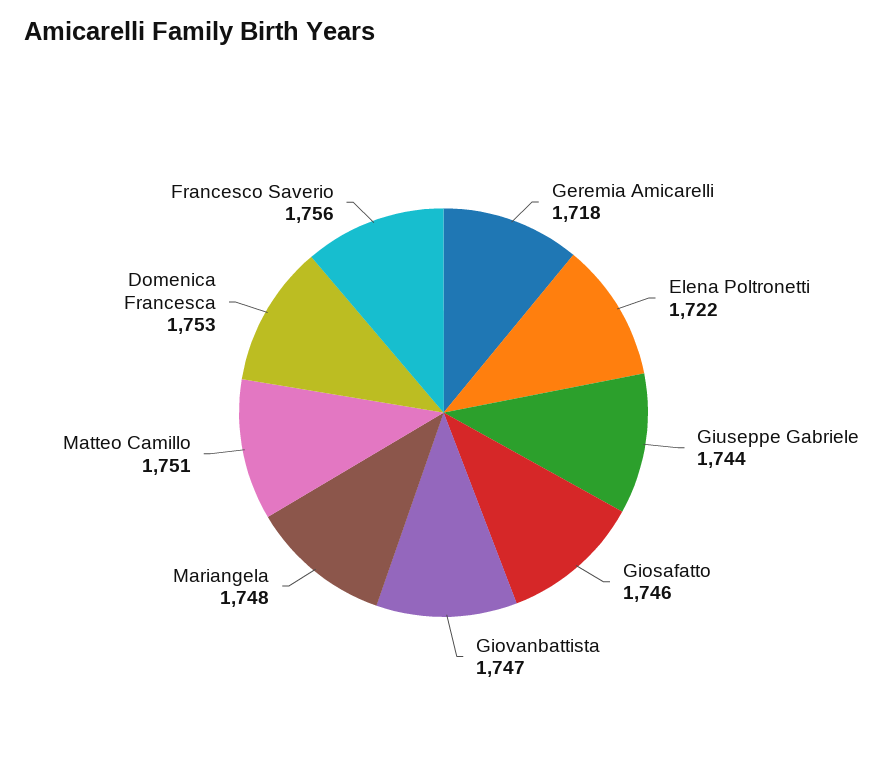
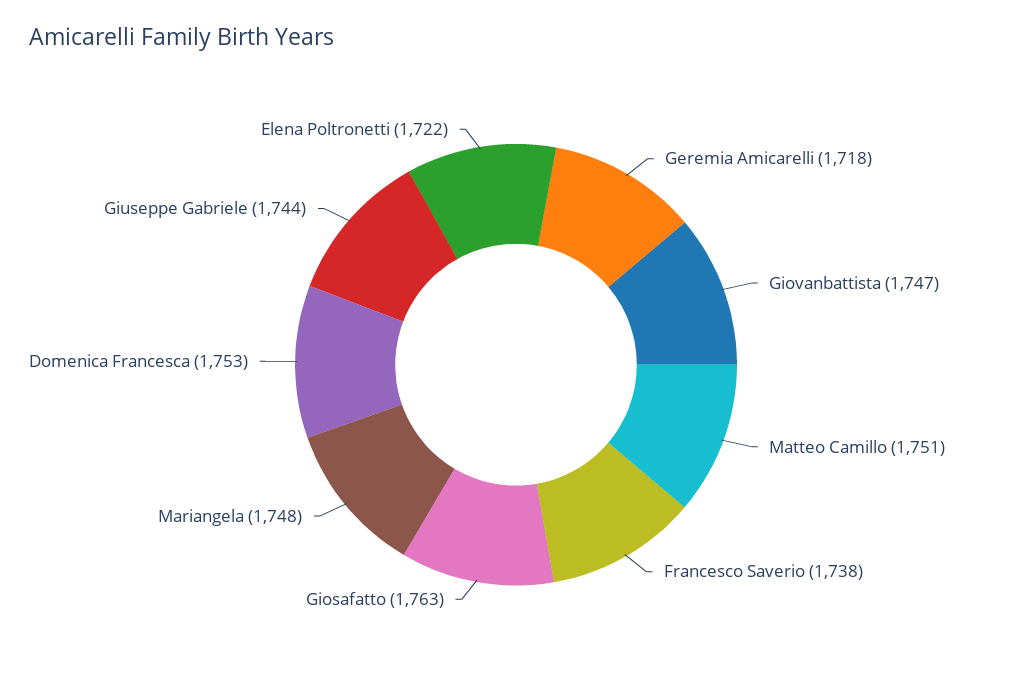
Giosafatto: 1746 -> 1763
Francesco Saverio: 1756 -> 1738

